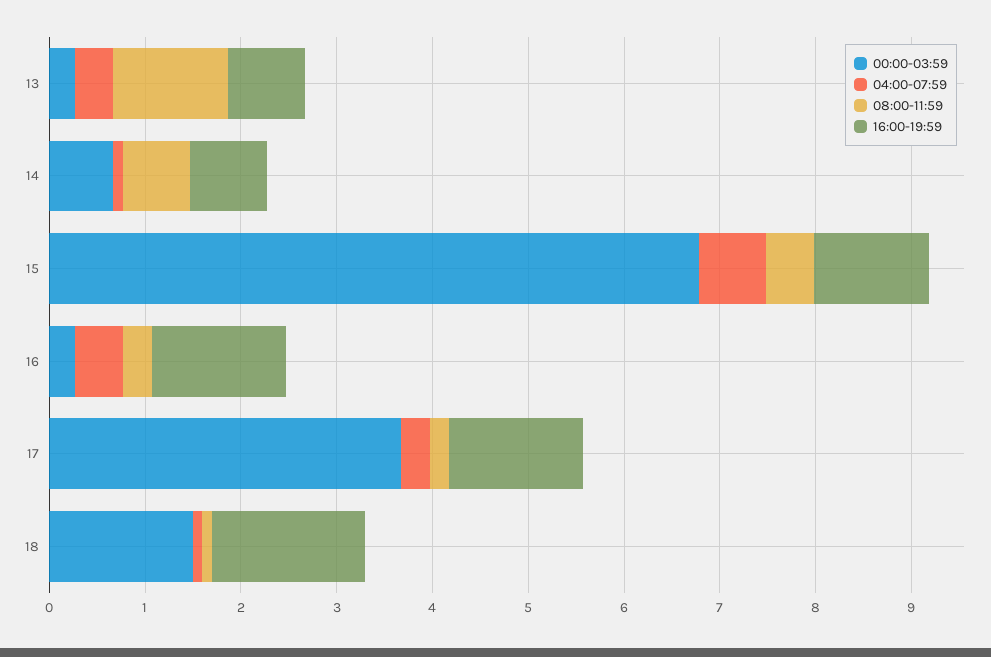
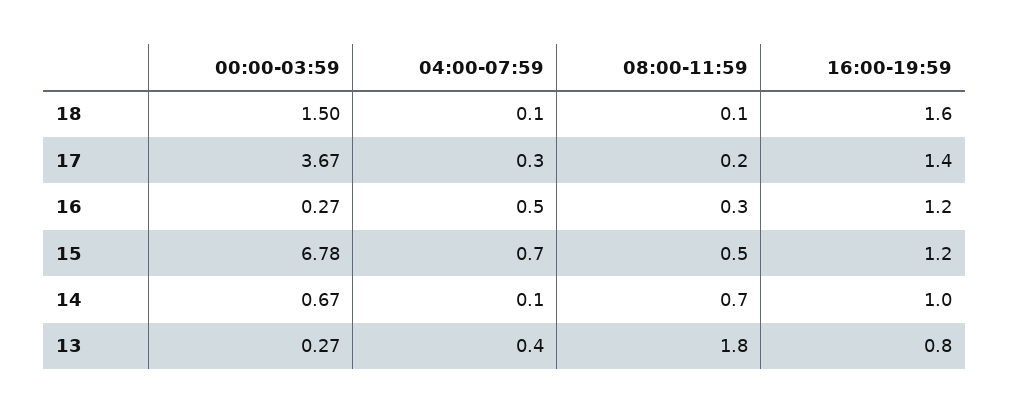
08:00-11:59, 13: 1.2 -> 1.8
16:00-19:59, 14: 0.8 -> 1
16:00-19:59, 16: 1.4 -> 1.2

